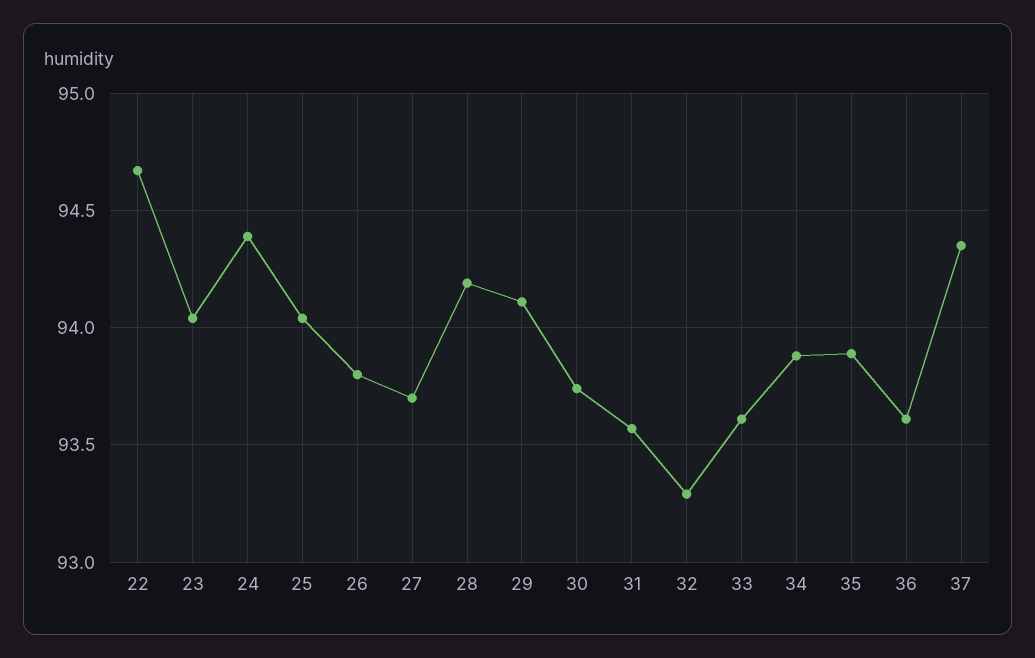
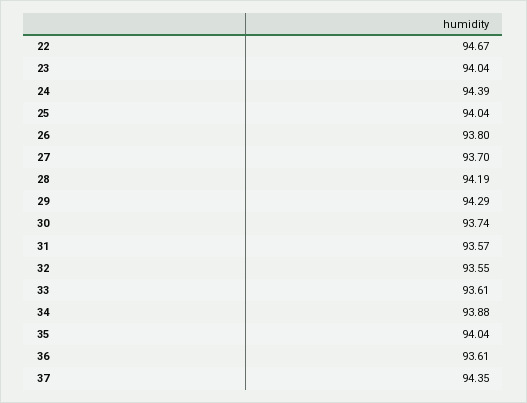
29: 94.1 -> 94.29
32: 93.3 -> 93.55
35: 93.9 -> 94.04

